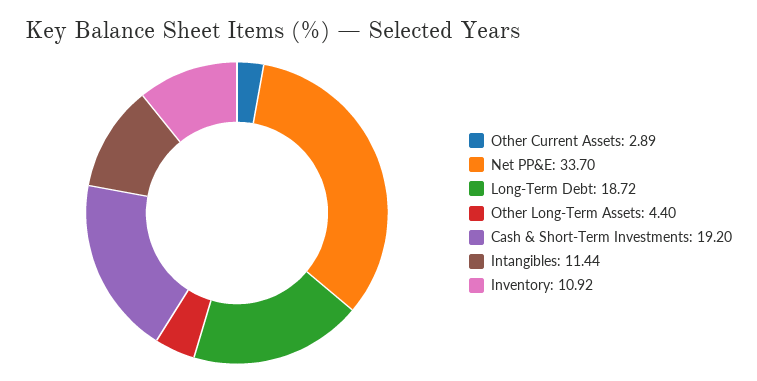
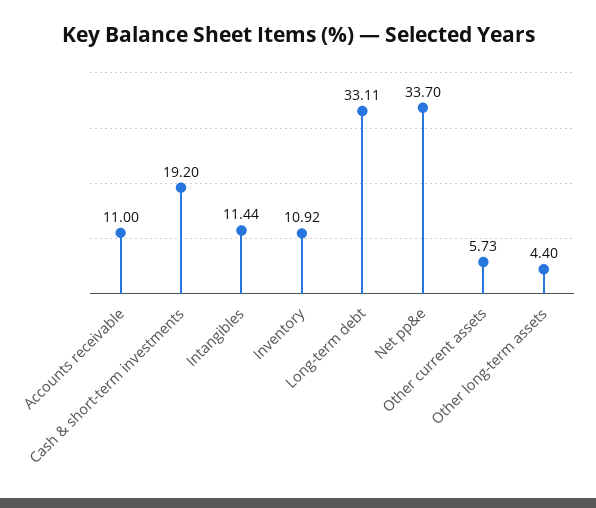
Other Current Assets: 2.89 -> 5.73
Long-Term Debt: 18.72 -> 33.11
Accounts receivable: none -> 11

